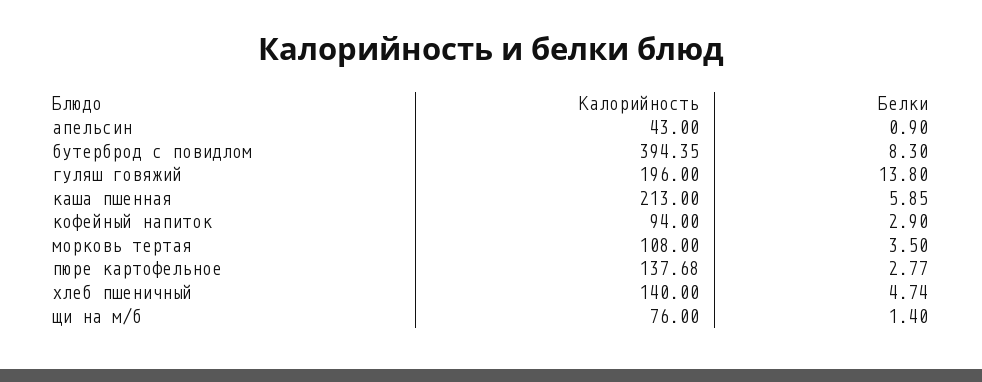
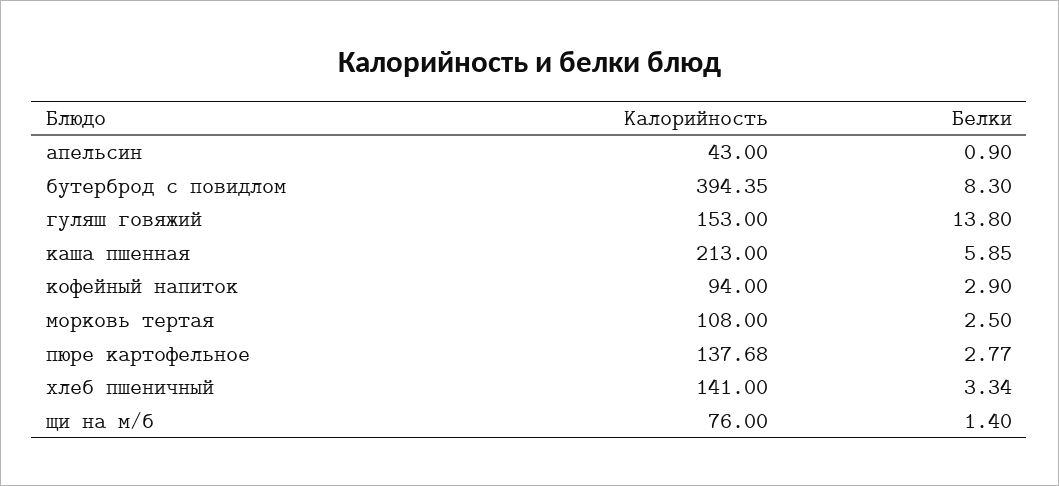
Калорийность, гуляш говяжий: 196 -> 153
Белки, морковь тертая: 3.5 -> 2.5
Калорийность, хлеб пшеничный: 140 -> 141
Белки, хлеб пшеничный: 4.74 -> 3.34

